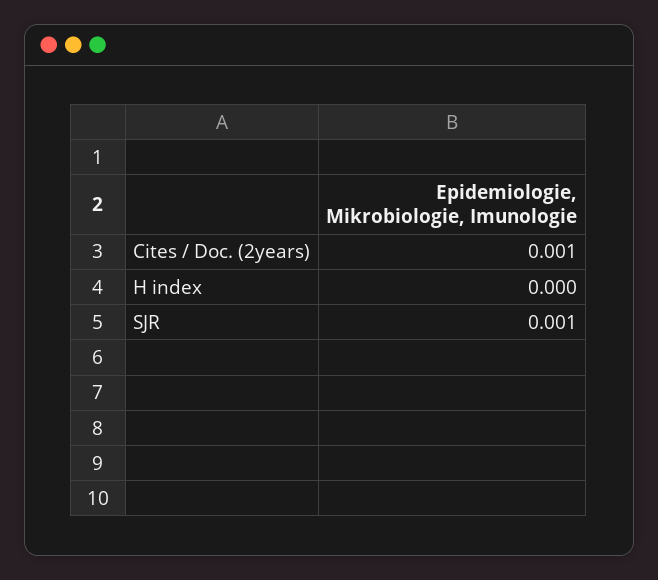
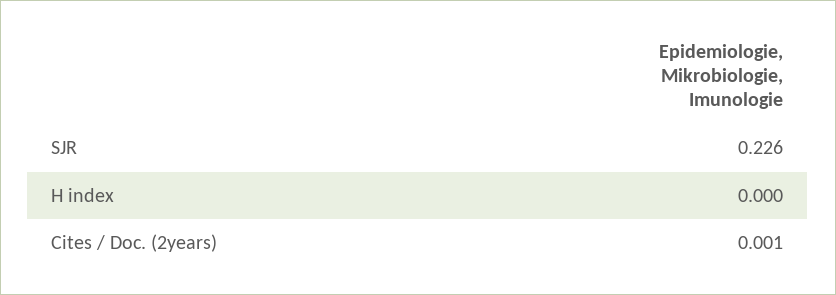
SJR: 0.001 -> 0.226

